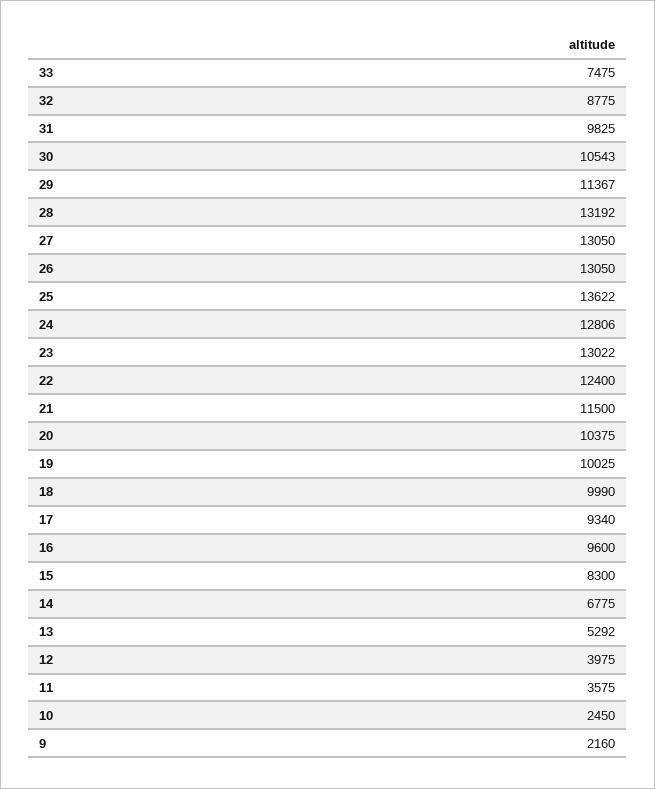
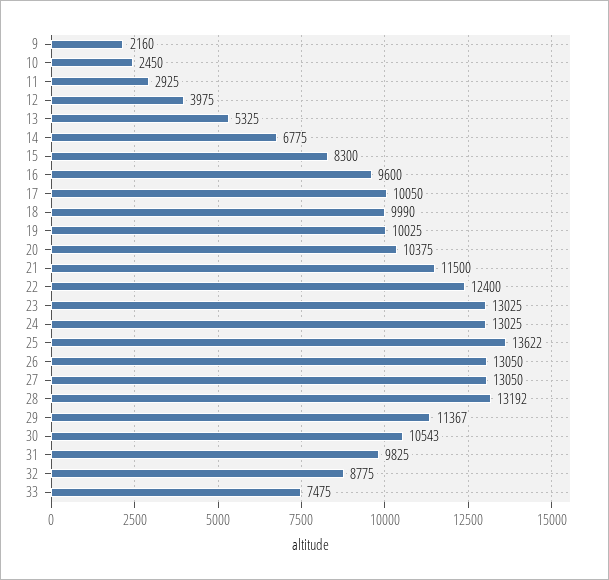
24: 12806 -> 13025
23: 13022 -> 13025
17: 9340 -> 10050
13: 5292 -> 5325
11: 3575 -> 2925

